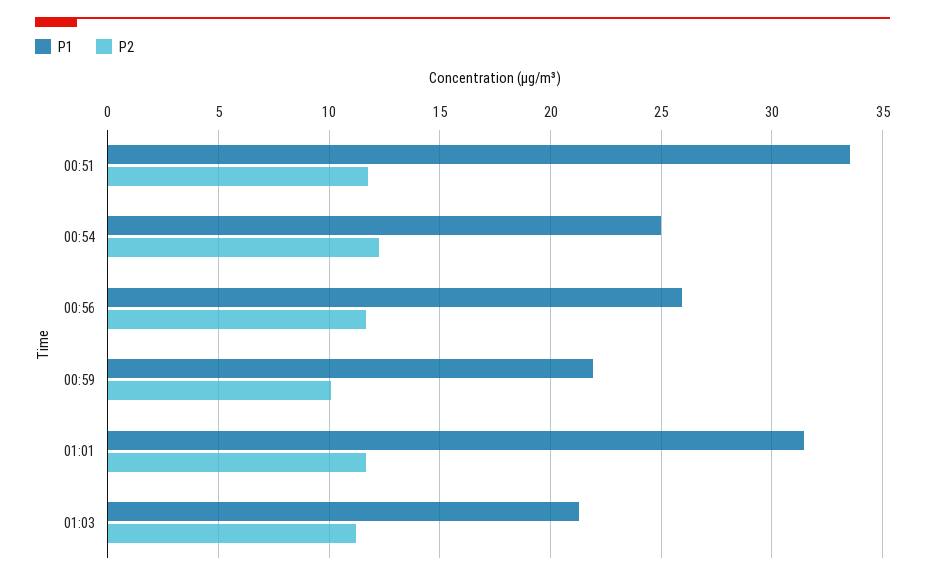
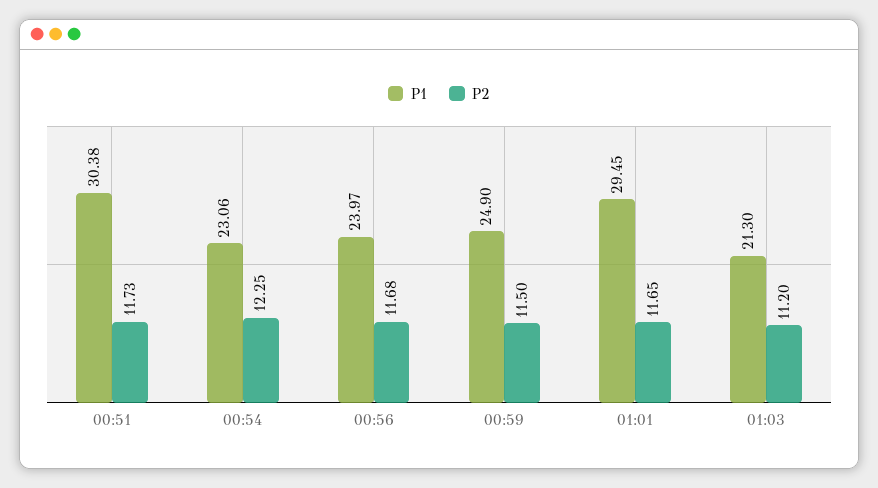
P1, 00:51: 33.5 -> 30.38
P1, 00:54: 25 -> 23.06
P1, 00:56: 26 -> 23.97
P1, 00:59: 22 -> 24.9
P2, 00:59: 10 -> 11.5
P1, 01:01: 31.5 -> 29.45

